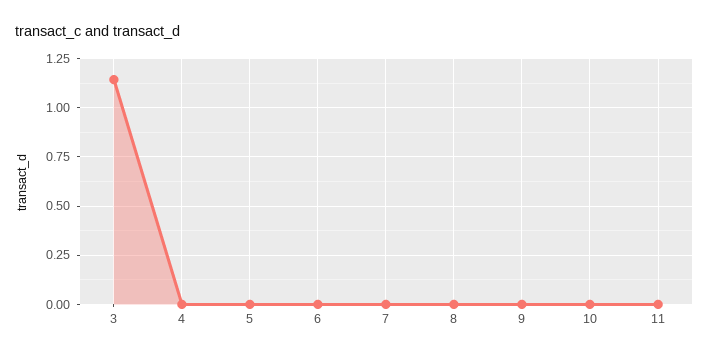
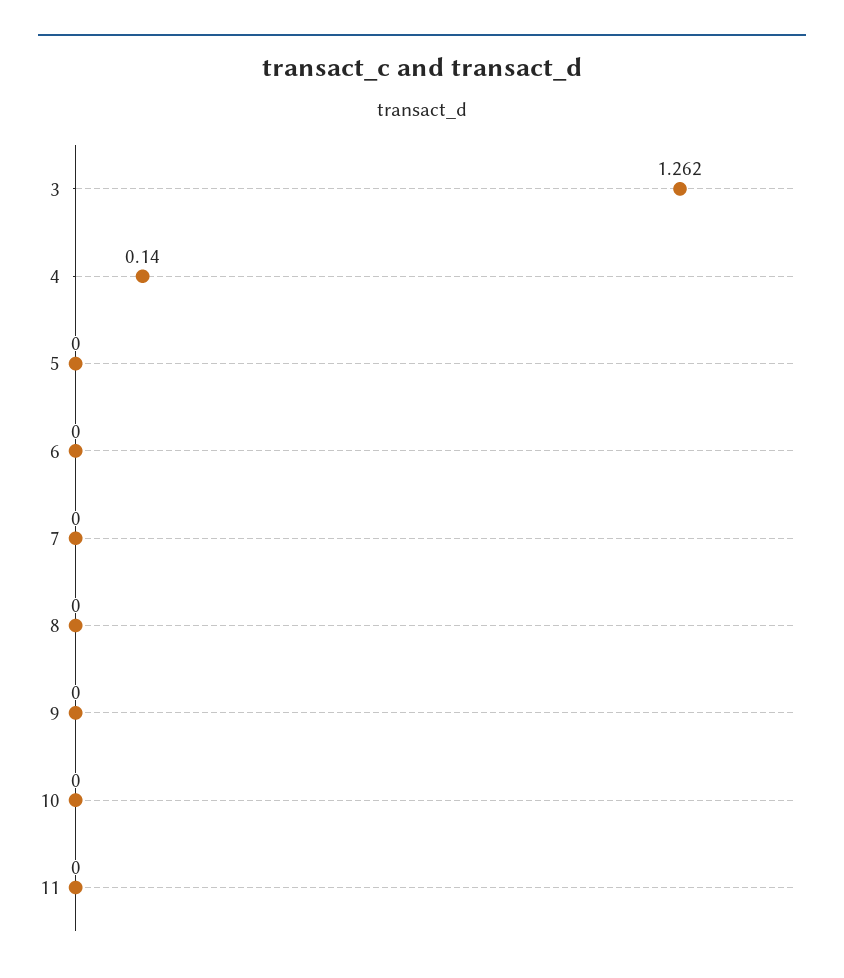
3: 1.15 -> 1.262
4: 0 -> 0.14

